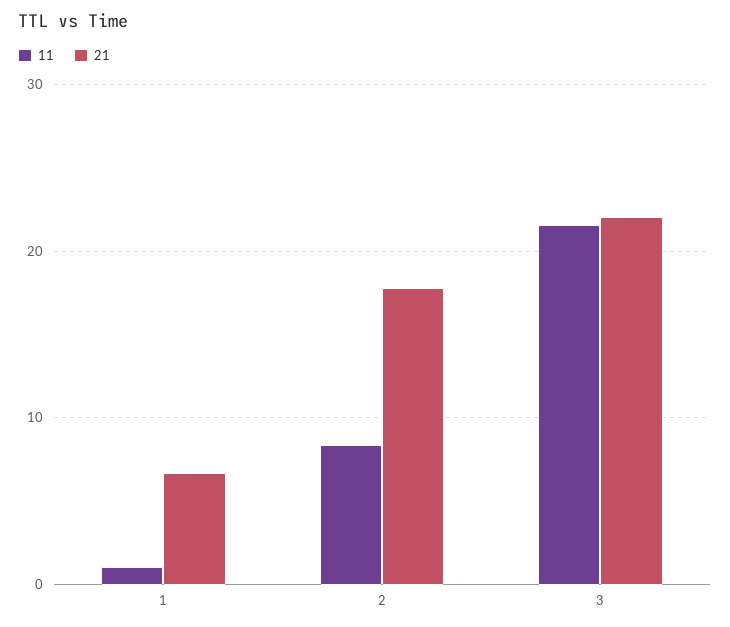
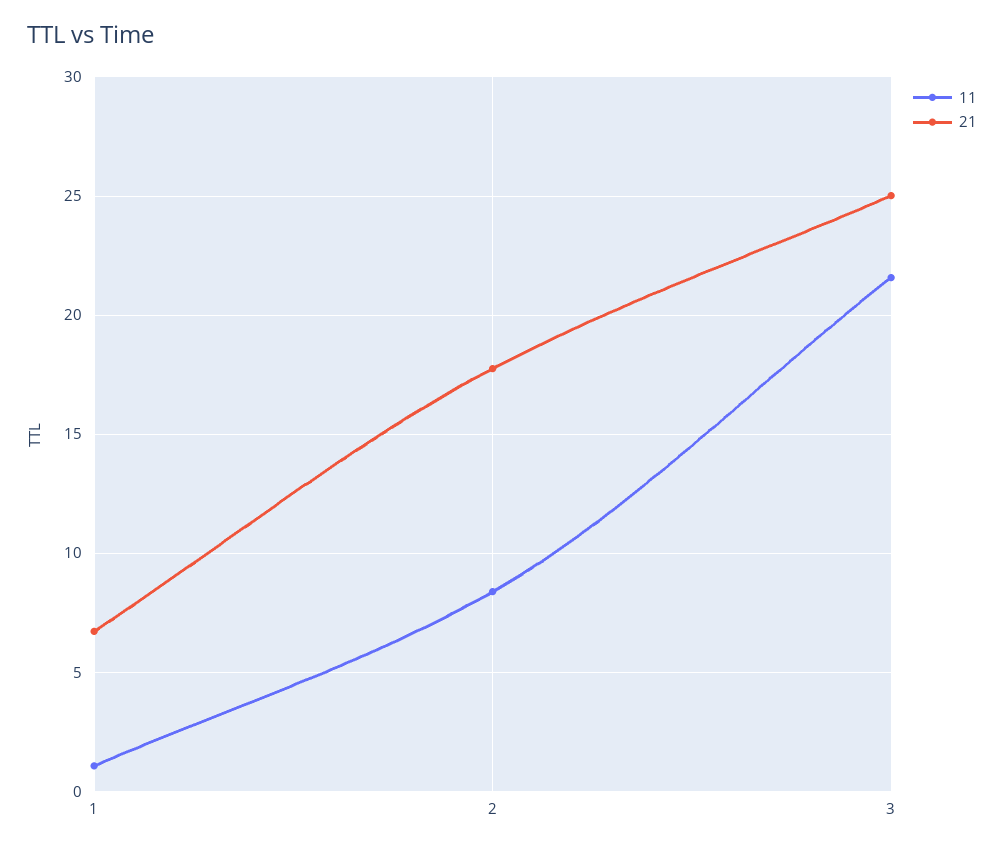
21, 3: 22 -> 25

